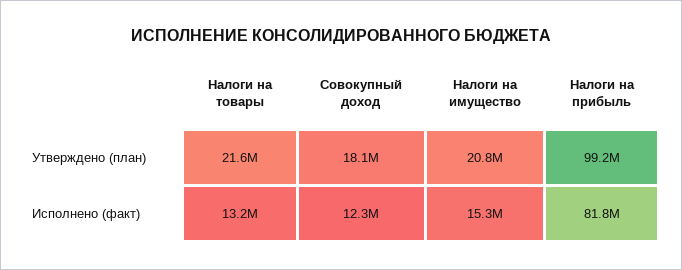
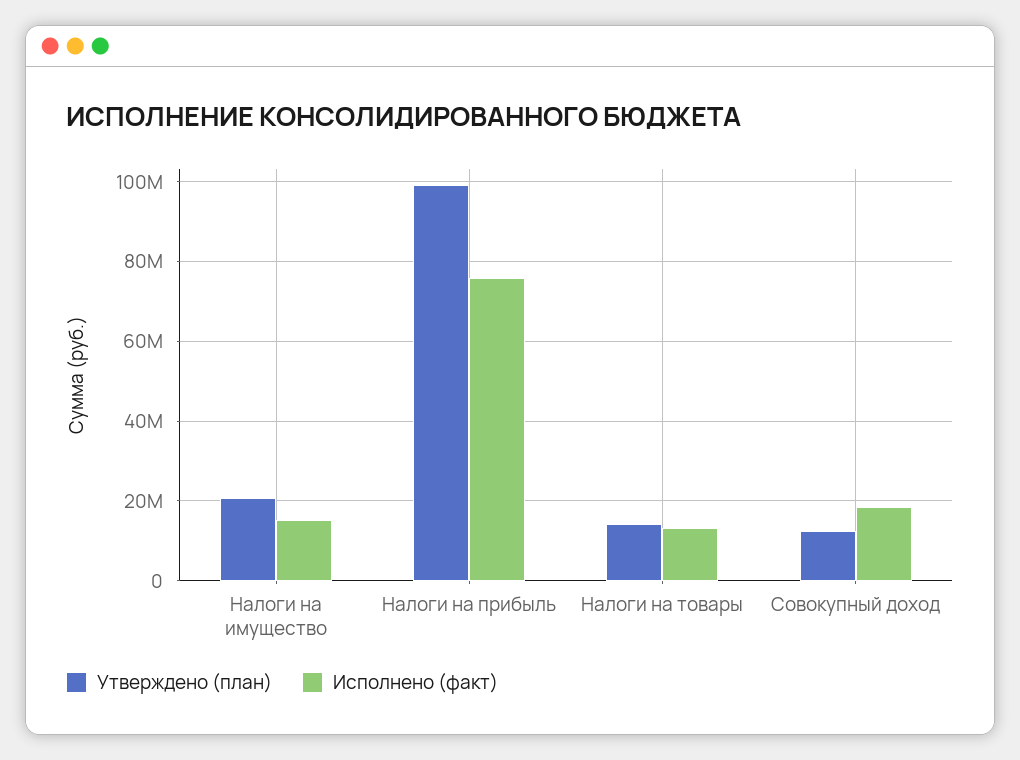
Утверждено (план), Налоги на товары: 21600000 -> 14000000
Утверждено (план), Совокупный доход: 18100000 -> 12000000
Исполнено (факт), Совокупный доход: 12300000 -> 18000000
Исполнено (факт), Налоги на прибыль: 81800000 -> 76000000

